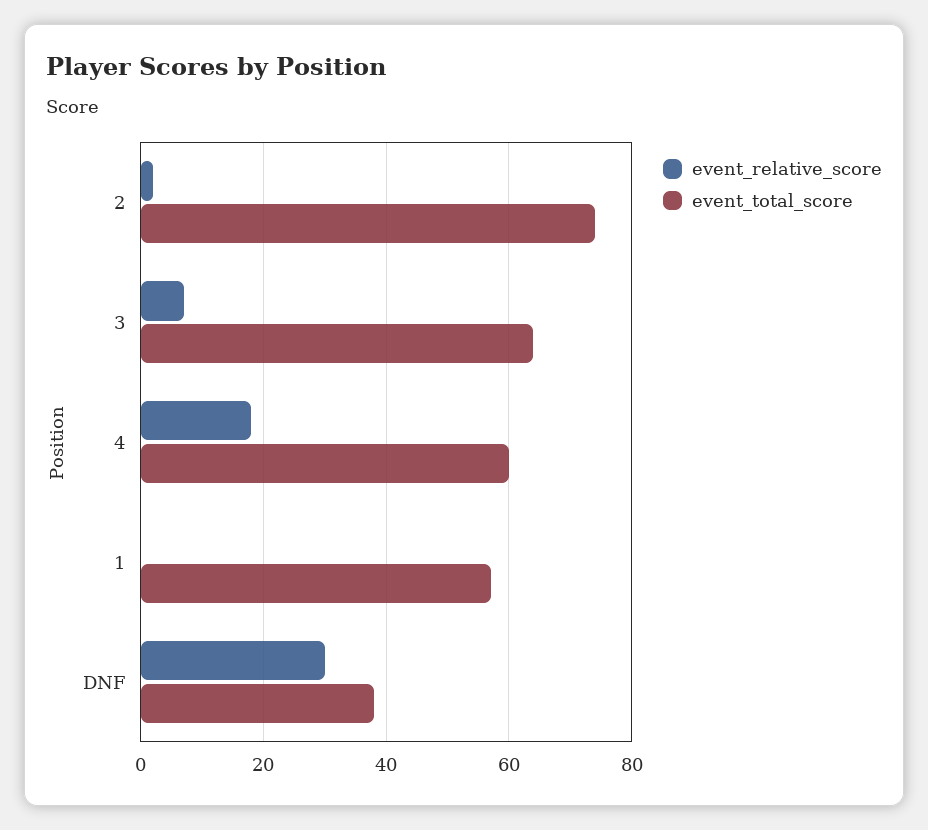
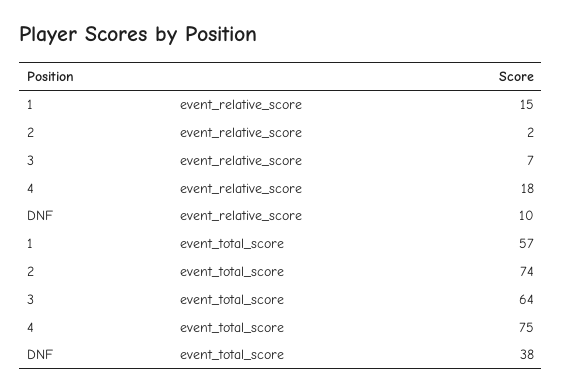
event_total_score, 4: 60 -> 75
event_relative_score, 1: 0 -> 15
event_relative_score, DNF: 30 -> 10

